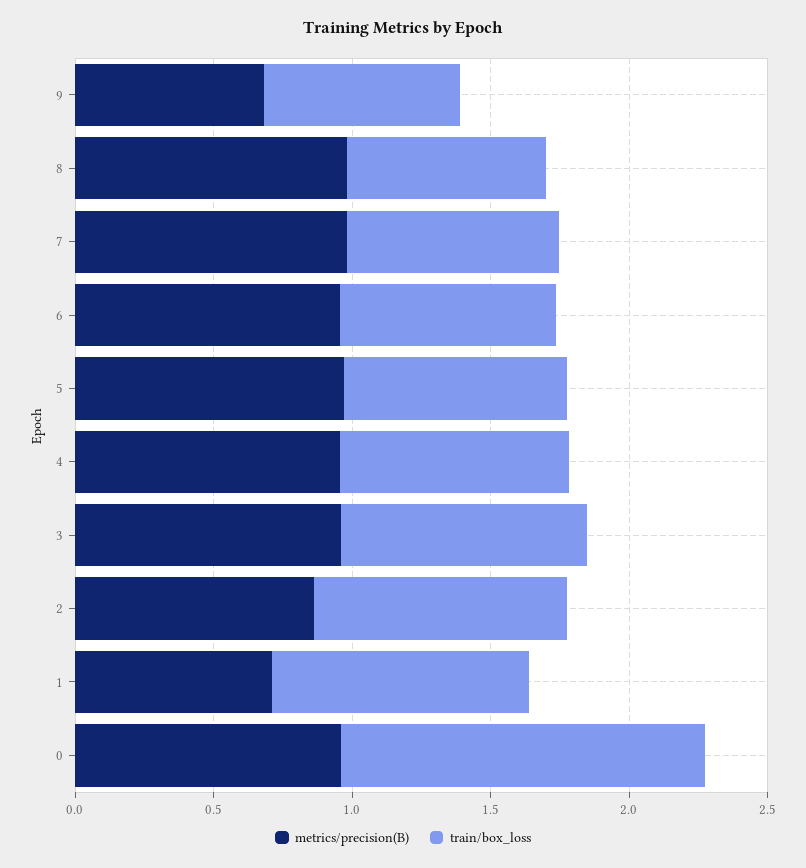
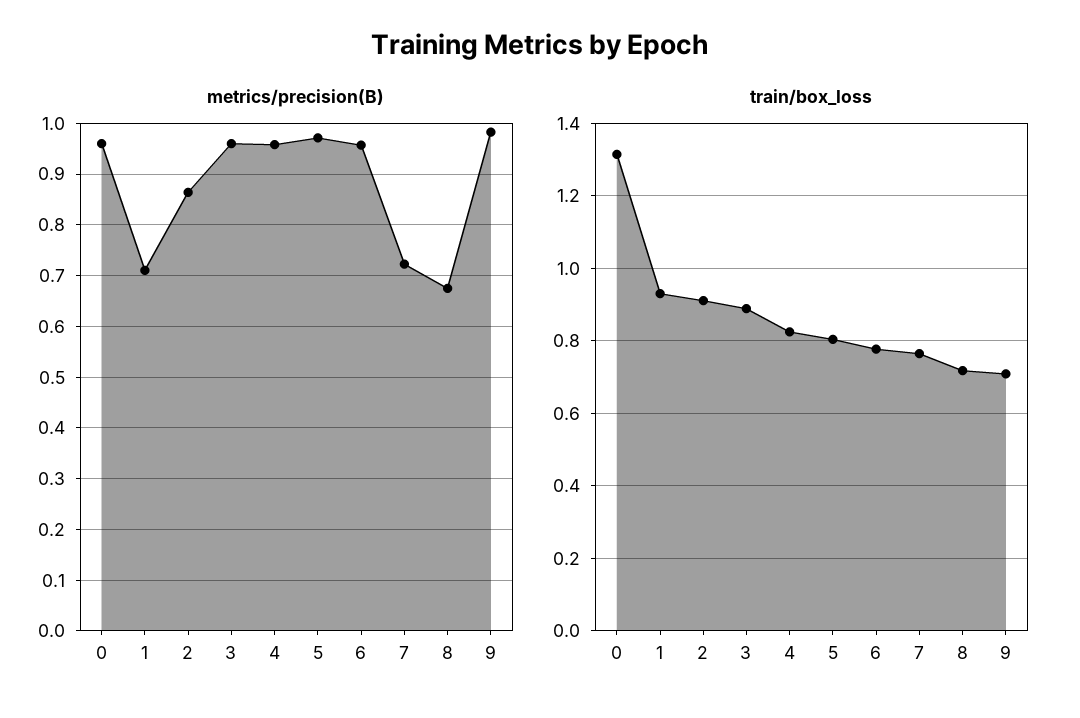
metrics/precision(B), 9: 0.7 -> 0.98
metrics/precision(B), 8: 1 -> 0.68
metrics/precision(B), 7: 1 -> 0.72

